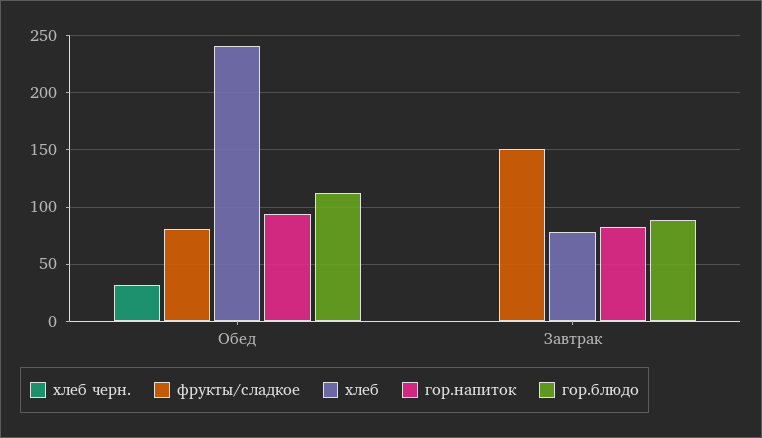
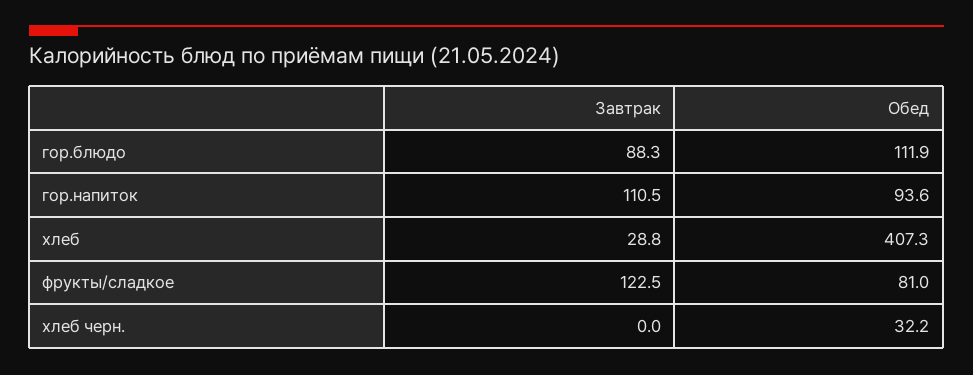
хлеб, Обед: 240 -> 407.3
фрукты/сладкое, Завтрак: 150 -> 122.5
хлеб, Завтрак: 80 -> 28.8
гор.напиток, Завтрак: 80 -> 110.5

